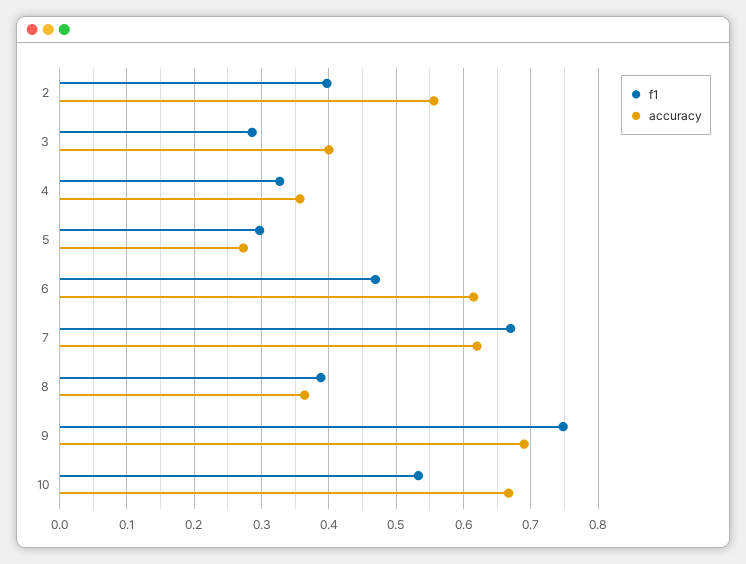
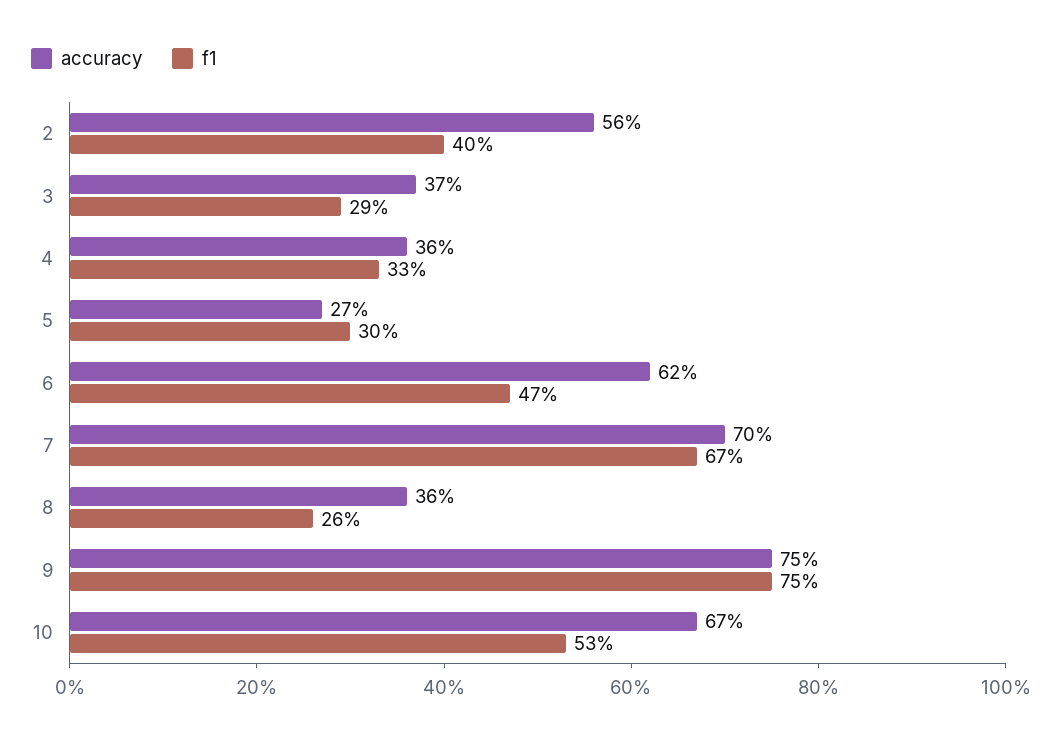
accuracy, 3: 0.4 -> 0.37
accuracy, 7: 0.62 -> 0.7
f1, 8: 0.39 -> 0.26
accuracy, 9: 0.69 -> 0.75

